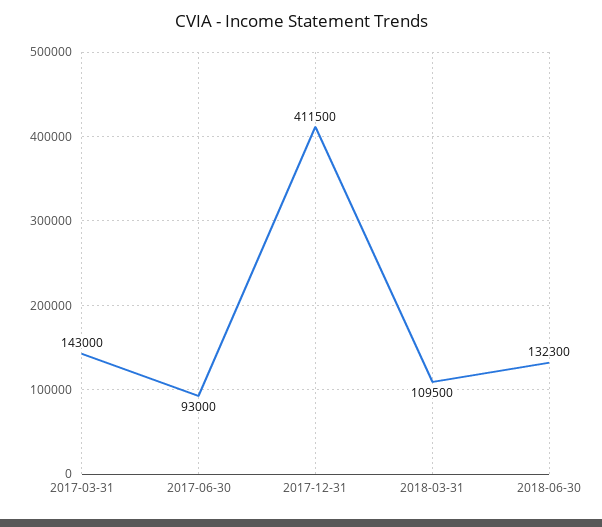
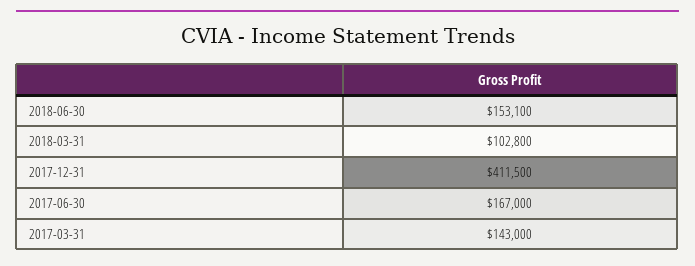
2017-06-30: 93000 -> 167000
2018-03-31: 109500 -> 102800
2018-06-30: 132300 -> 153100

